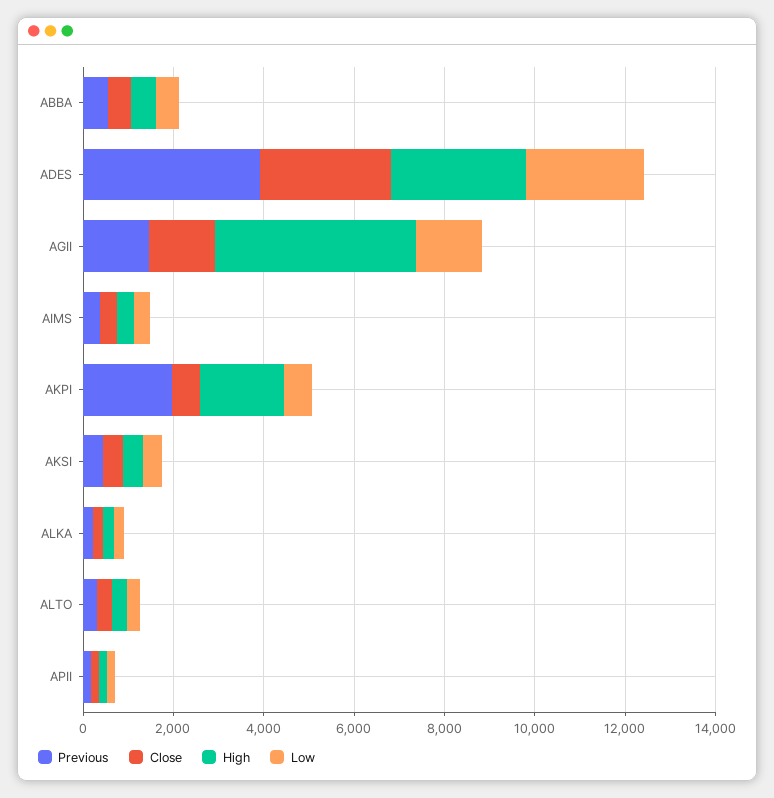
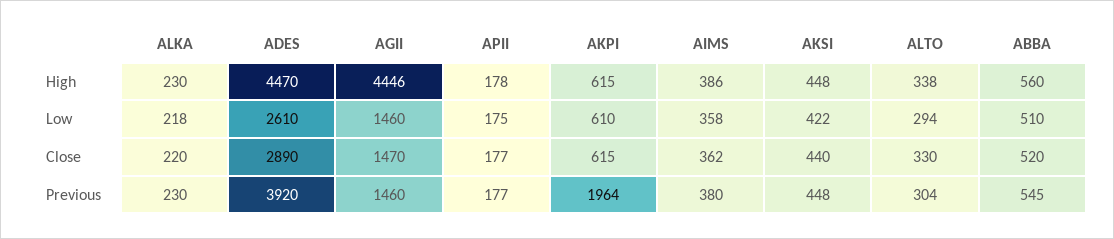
High, ADES: 3000 -> 4470
High, AKPI: 2000 -> 615

